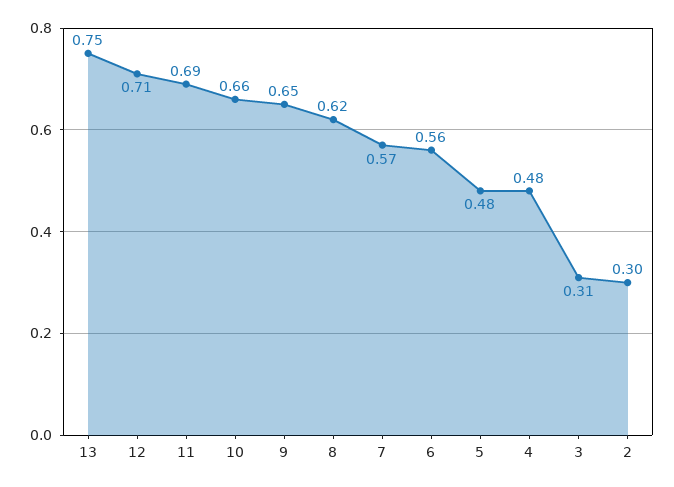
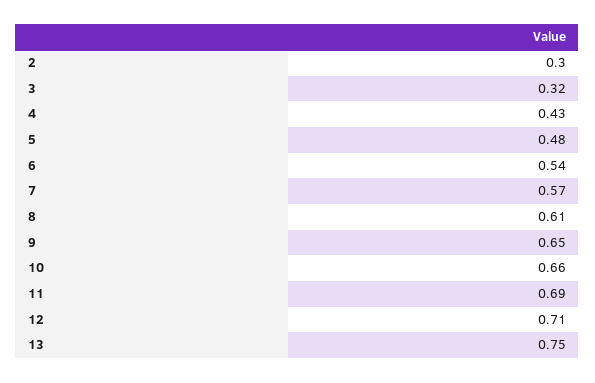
8: 0.62 -> 0.61
6: 0.56 -> 0.54
4: 0.48 -> 0.43
3: 0.31 -> 0.32

